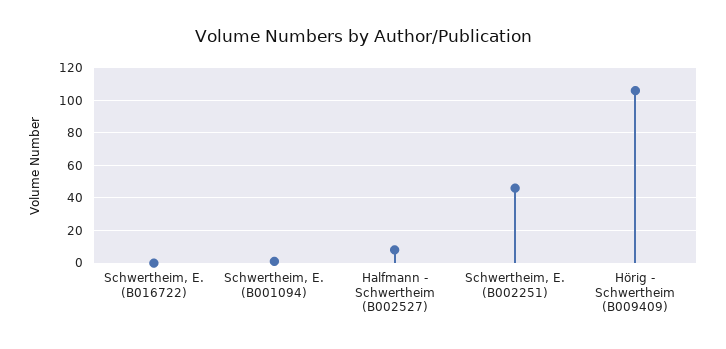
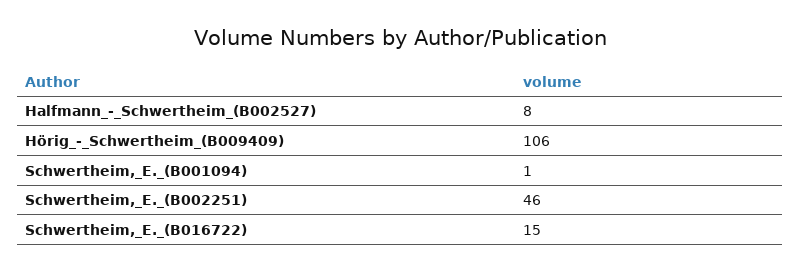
Schwertheim, E. (B016722): 0 -> 15

